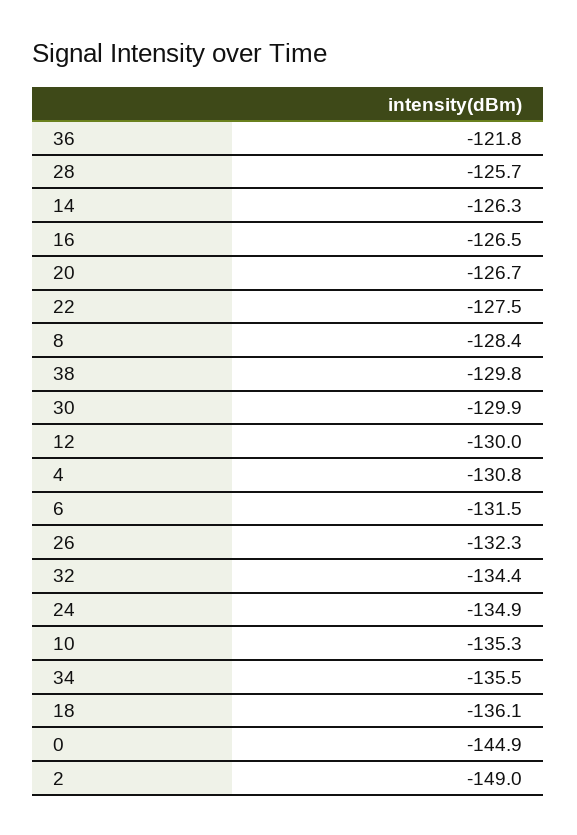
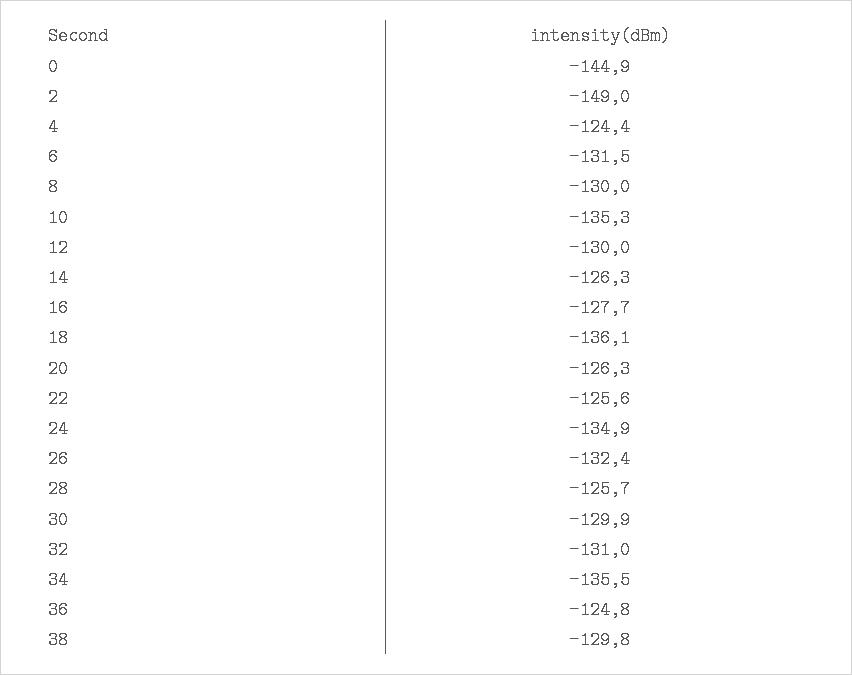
36: -121.8 -> -124.8
16: -126.5 -> -127.7
20: -126.7 -> -126.3
22: -127.5 -> -125.6
8: -128.4 -> -130
4: -130.8 -> -124.4
26: -132.3 -> -132.4
32: -134.4 -> -131

